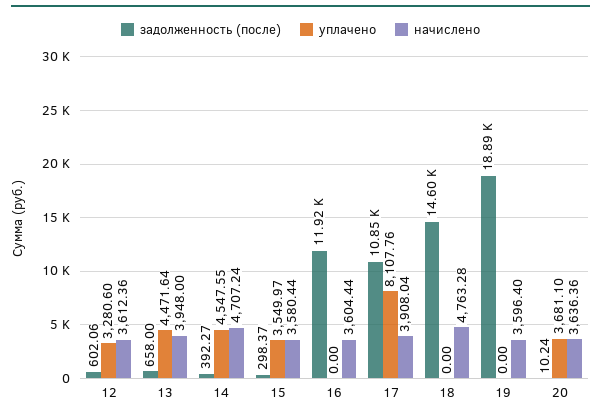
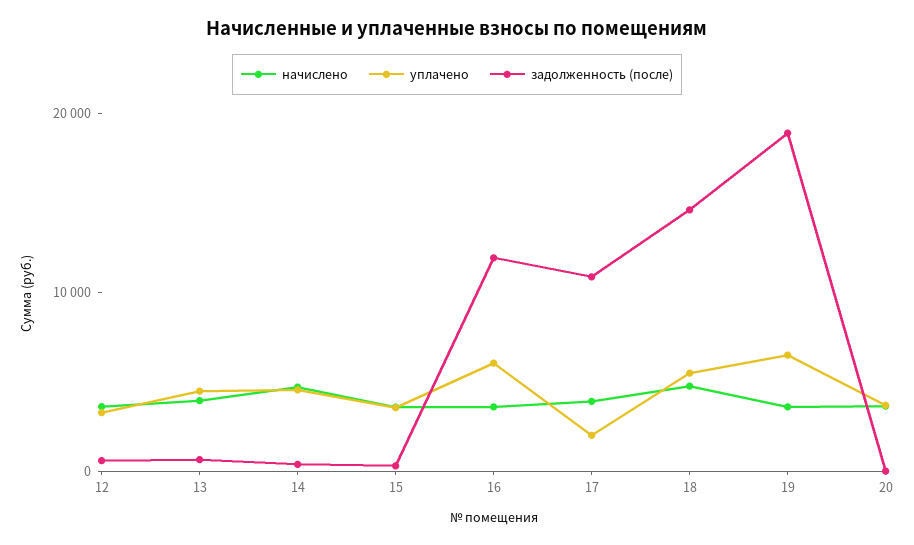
уплачено, 16: 0 -> 6000
уплачено, 17: 8107.76 -> 2000
уплачено, 18: 0 -> 6000
уплачено, 19: 0 -> 6000

